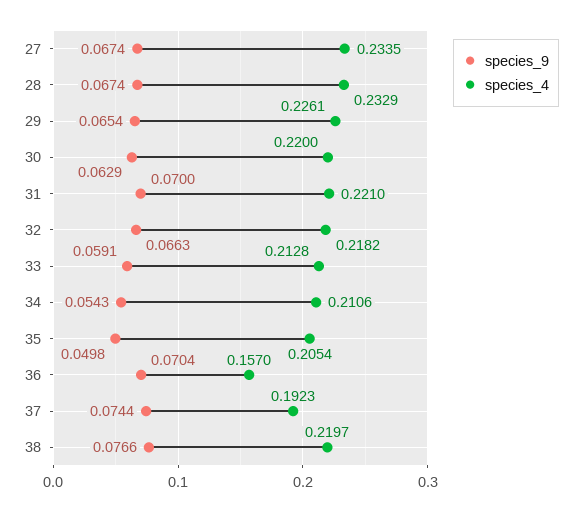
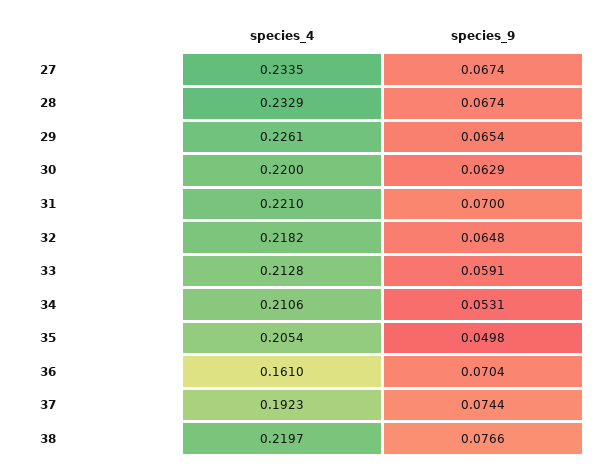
species_9, 32: 0.0663 -> 0.0648
species_9, 34: 0.0543 -> 0.0531
species_4, 36: 0.157 -> 0.161

